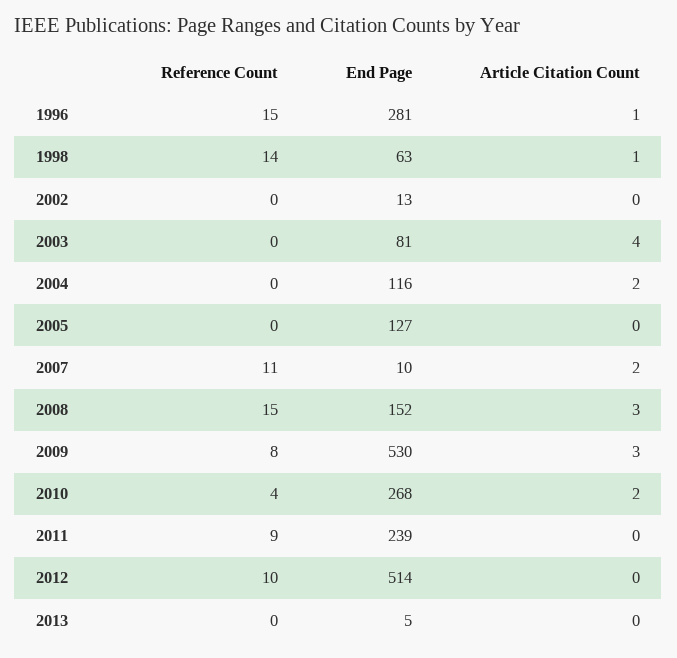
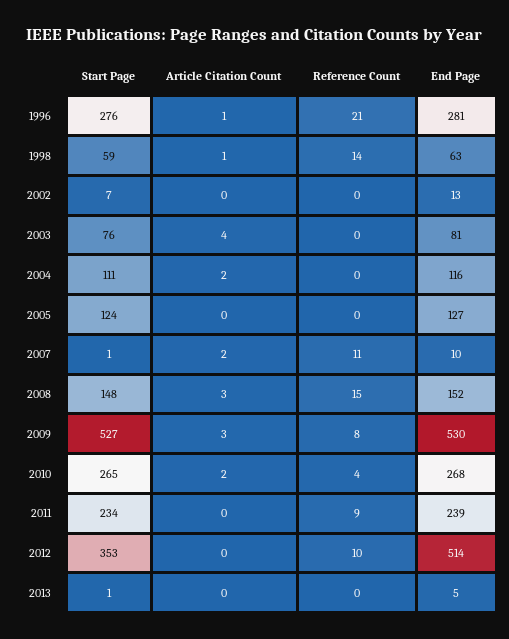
Reference Count, 1996: 15 -> 21
Start Page, 1996: none -> 276
Start Page, 1998: none -> 59
Start Page, 2002: none -> 7
Start Page, 2003: none -> 76
Start Page, 2004: none -> 111
Start Page, 2005: none -> 124
Start Page, 2007: none -> 1
Start Page, 2008: none -> 148
Start Page, 2009: none -> 527
Start Page, 2010: none -> 265
Start Page, 2011: none -> 234
Start Page, 2012: none -> 353
Start Page, 2013: none -> 1

